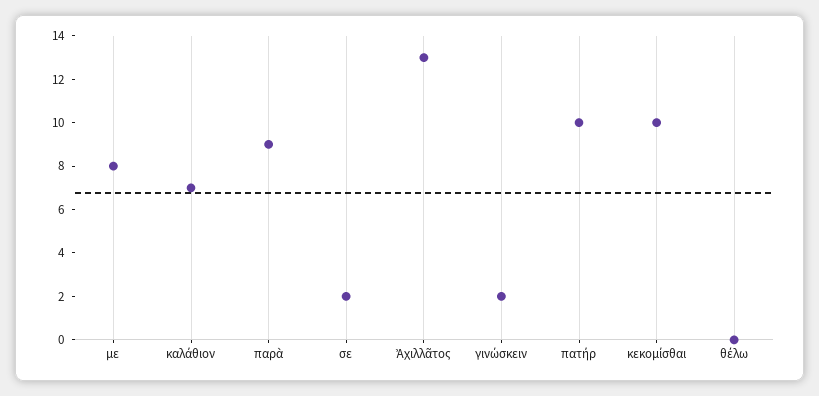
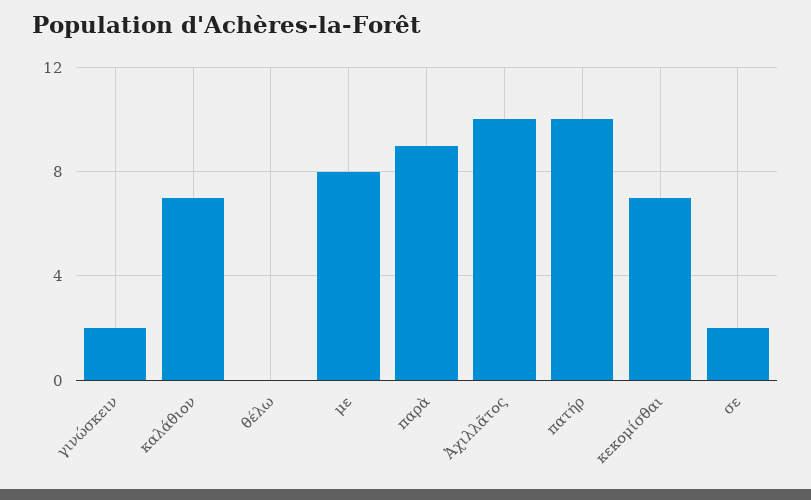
Ἀχιλλᾶτος: 13 -> 10
κεκομίσθαι: 10 -> 7

